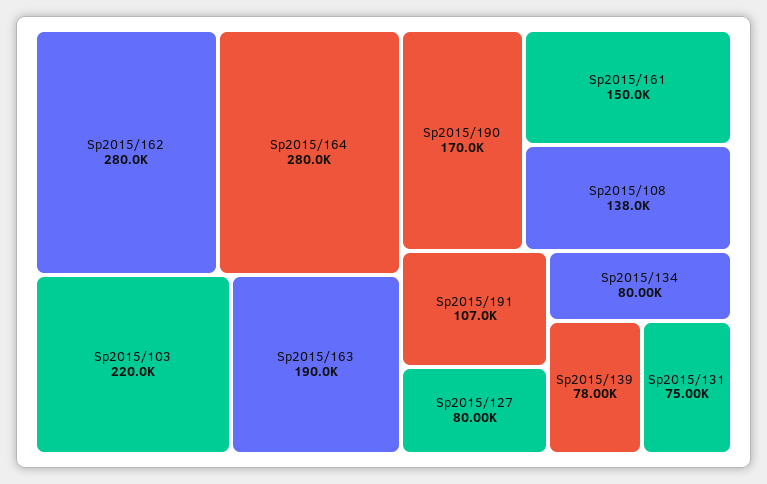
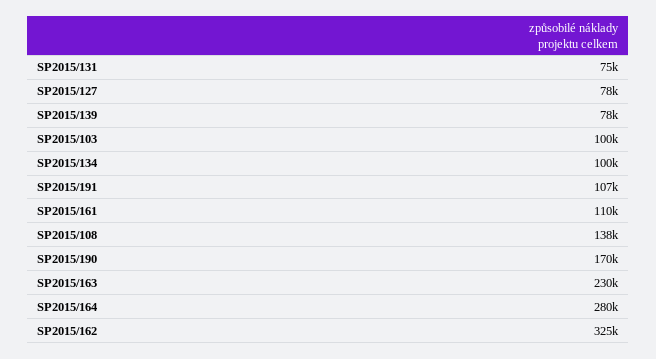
Sp2015/162: 280000 -> 325000
Sp2015/103: 220000 -> 100000
Sp2015/163: 190000 -> 230000
Sp2015/161: 150000 -> 110000
Sp2015/127: 80000 -> 78000
Sp2015/134: 80000 -> 100000

